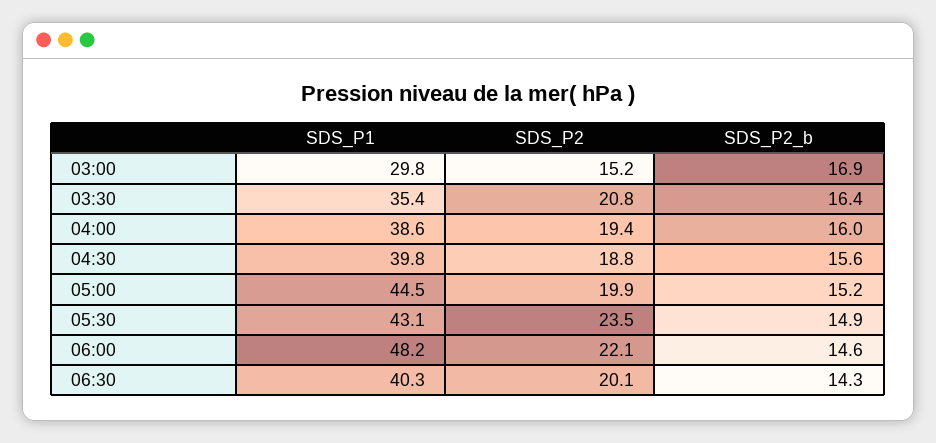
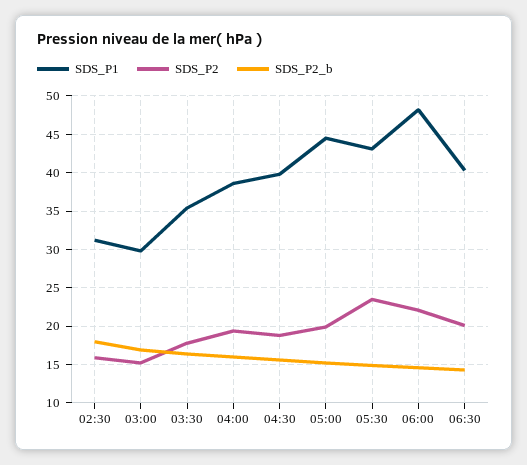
SDS_P2, 03:30: 20.8 -> 18
SDS_P1, 02:30: none -> 31
SDS_P2, 02:30: none -> 16
SDS_P2_b, 02:30: none -> 18

